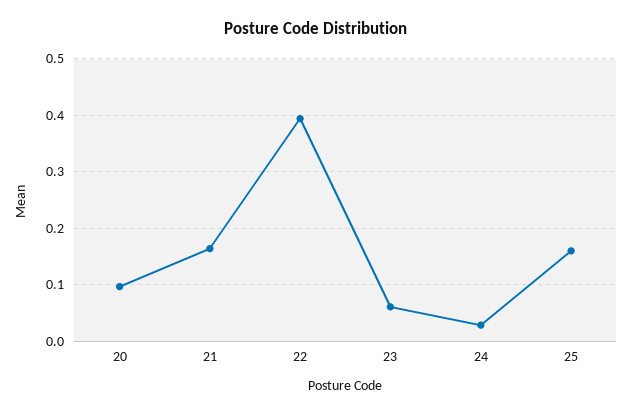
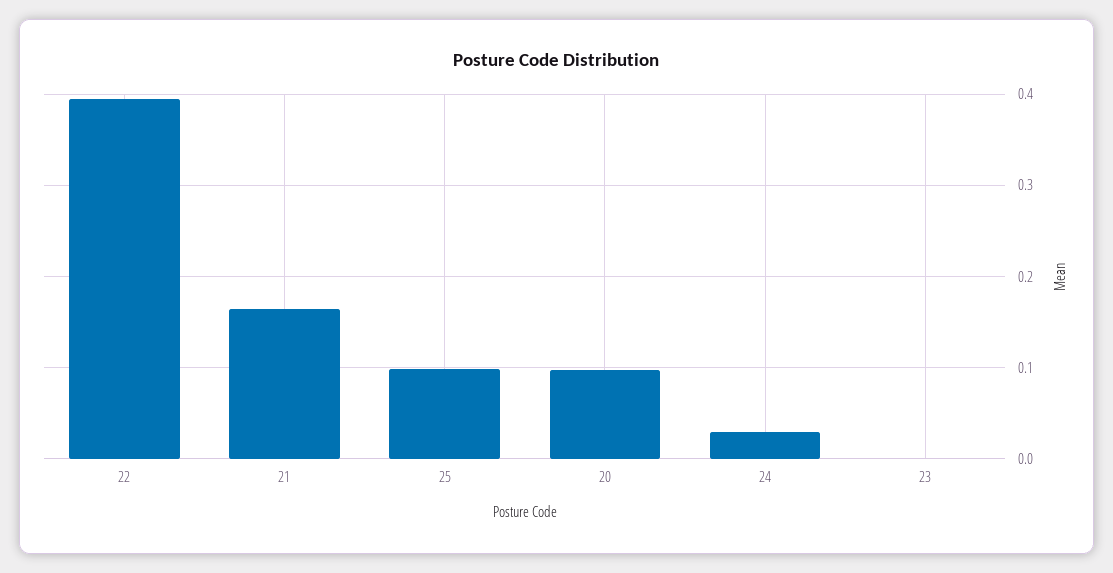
23: 0.06 -> 0
25: 0.16 -> 0.1

